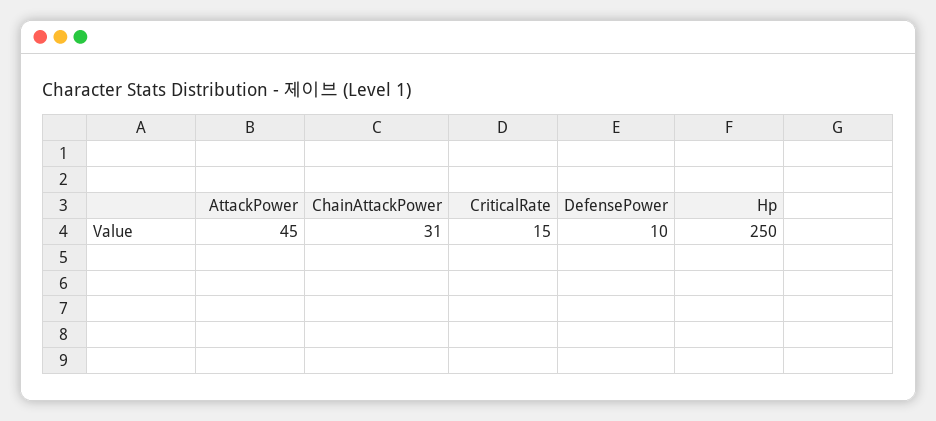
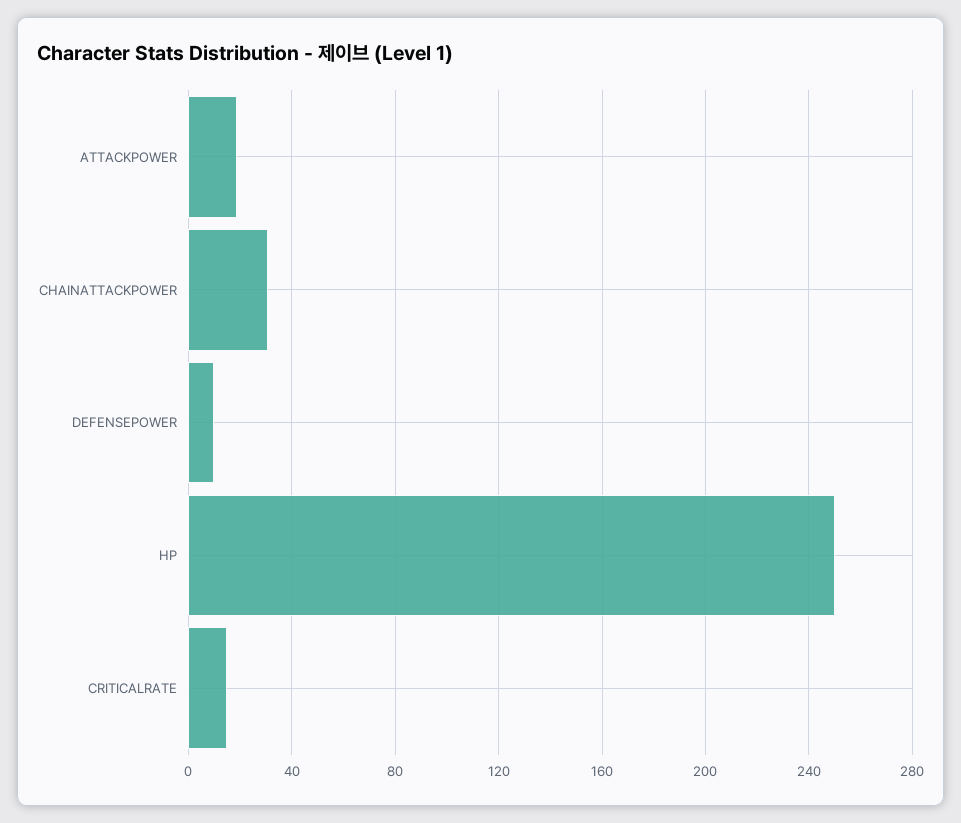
AttackPower: 45 -> 20

